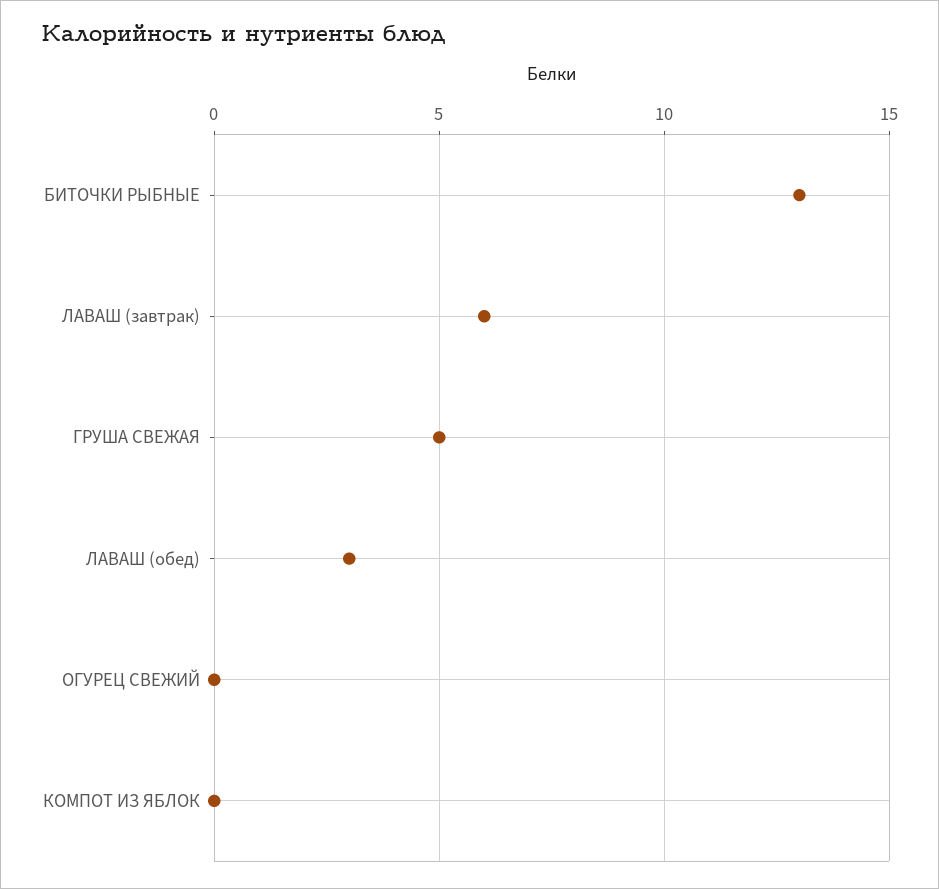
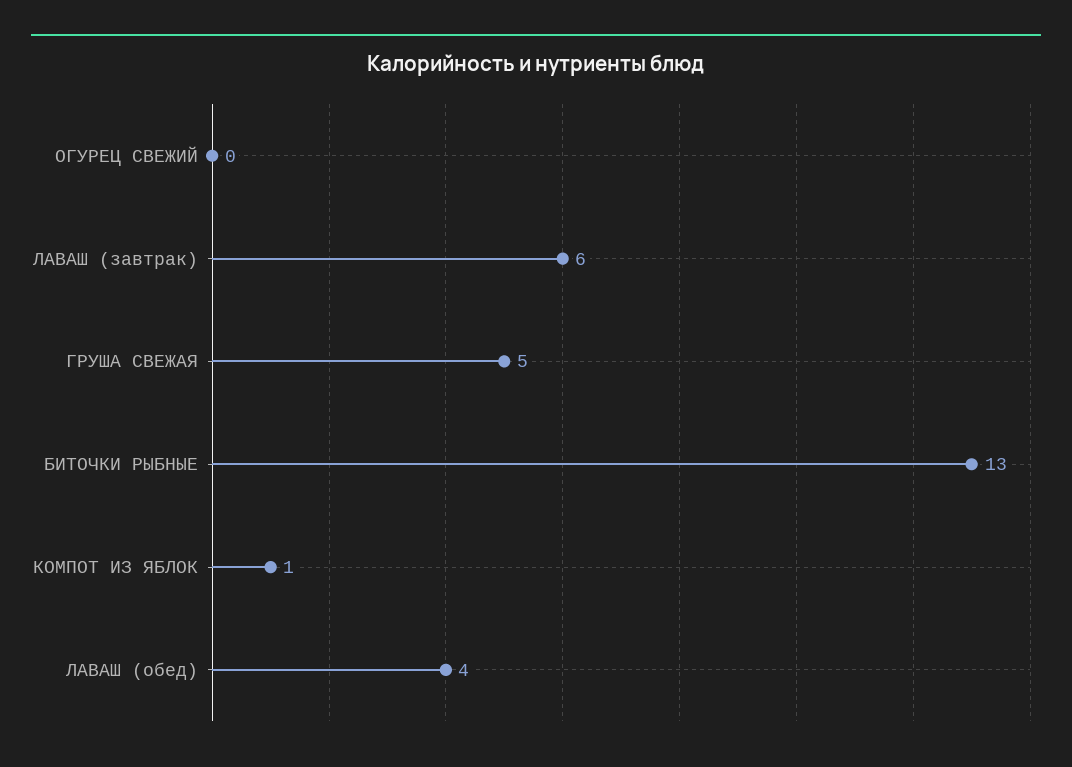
ЛАВАШ (обед): 3 -> 4
КОМПОТ ИЗ ЯБЛОК: 0 -> 1

